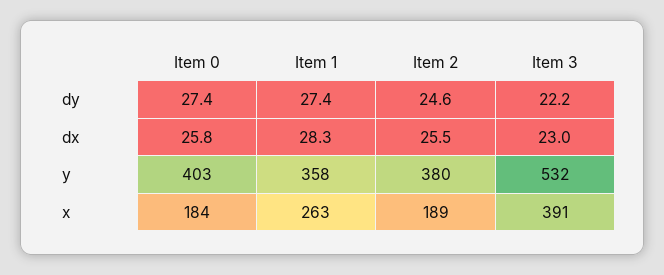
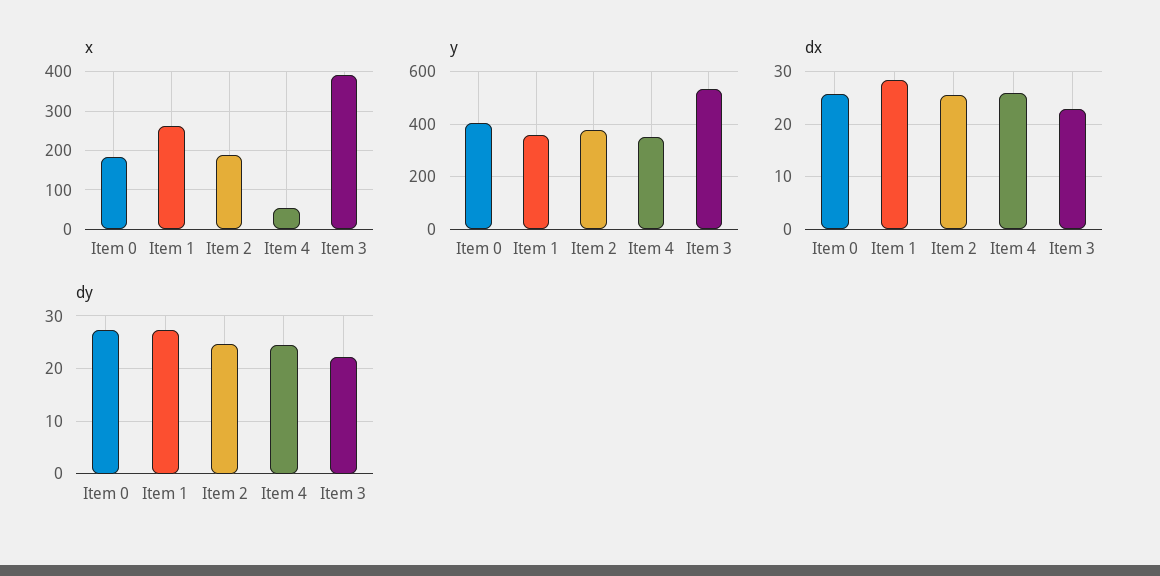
x, Item 4: none -> 60
y, Item 4: none -> 350
dx, Item 4: none -> 26
dy, Item 4: none -> 24

